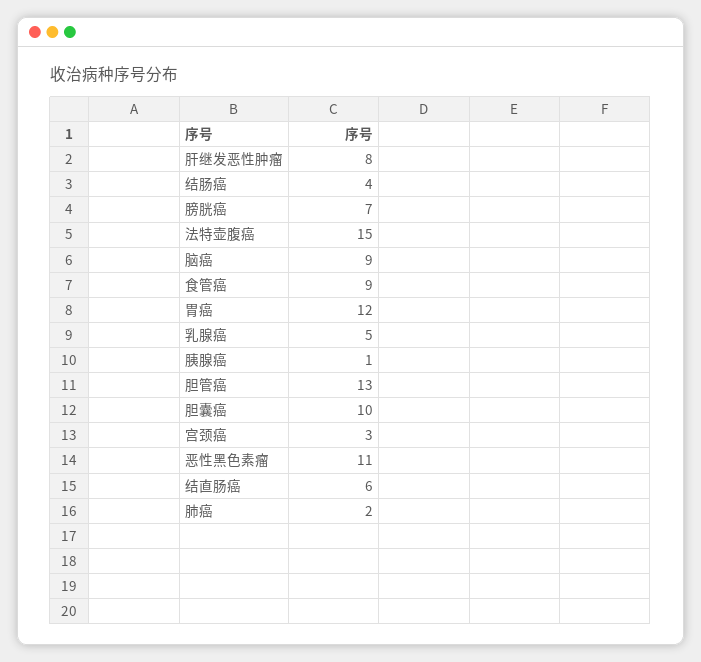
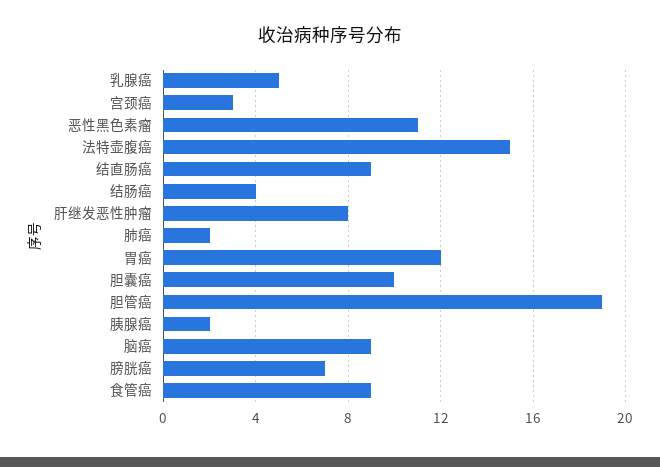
胰腺癌: 1 -> 2
胆管癌: 13 -> 19
结直肠癌: 6 -> 9

